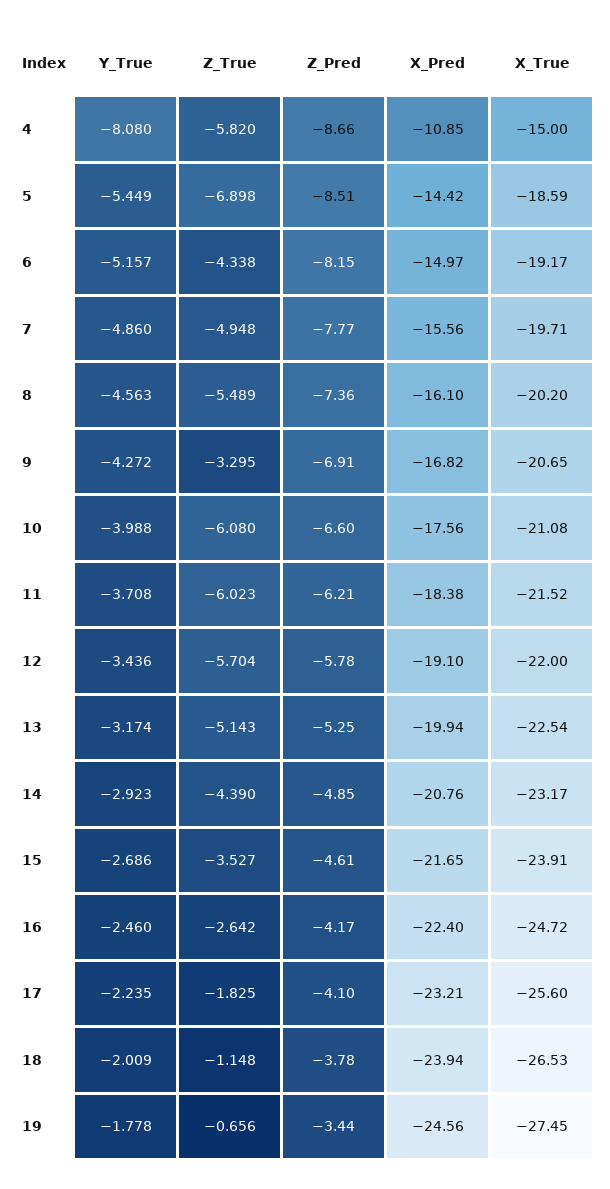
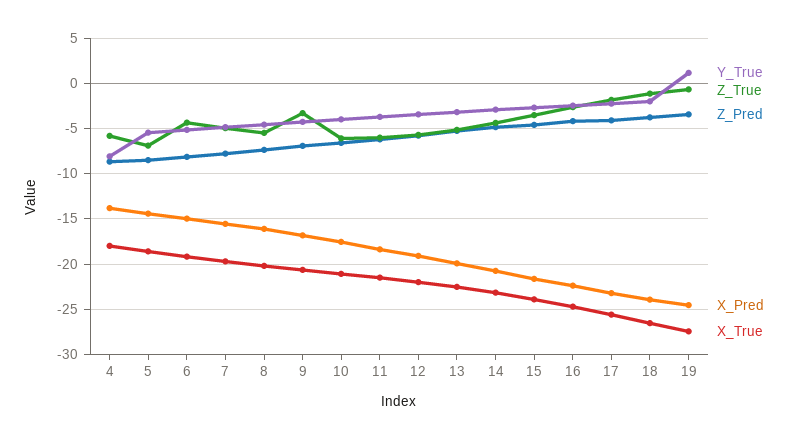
X_Pred, 4: -10.85 -> -14
X_True, 4: -15 -> -18
Y_True, 19: -1.778 -> 1

